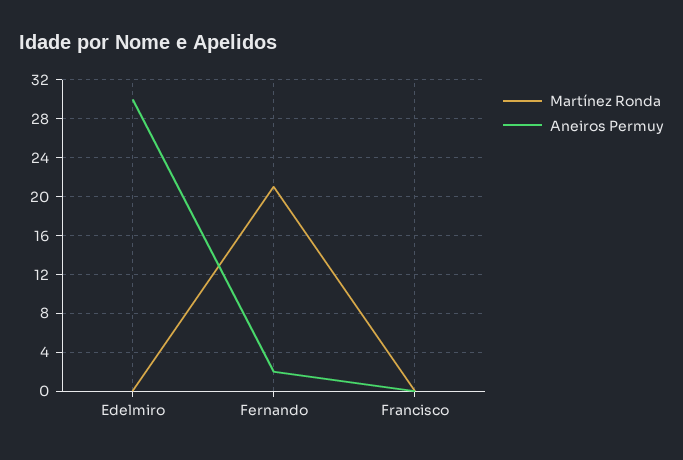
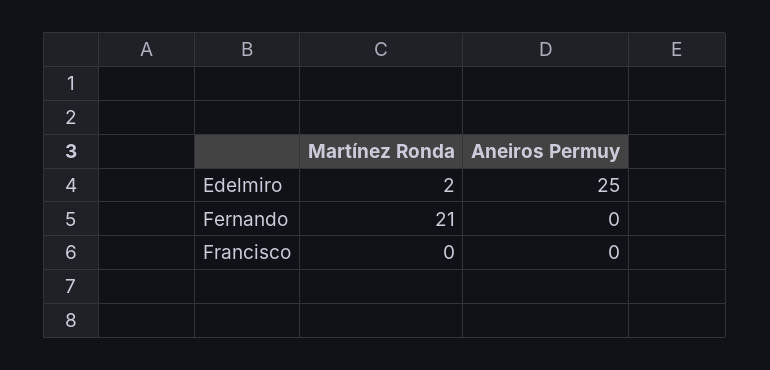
Martínez Ronda, Edelmiro: 0 -> 2
Aneiros Permuy, Edelmiro: 30 -> 25
Aneiros Permuy, Fernando: 2 -> 0

